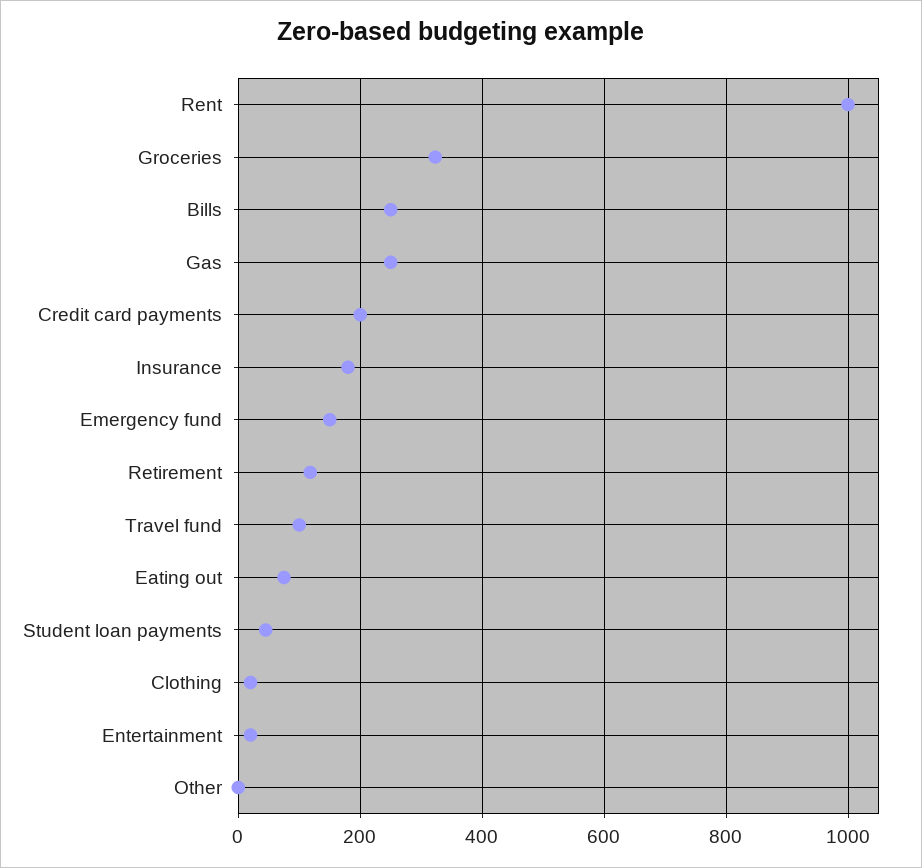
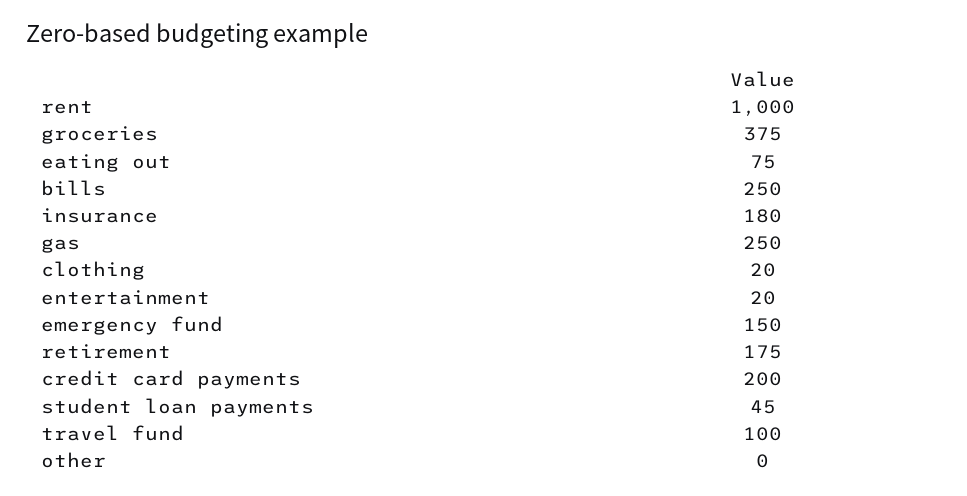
Groceries: 320 -> 375
Retirement: 120 -> 175

